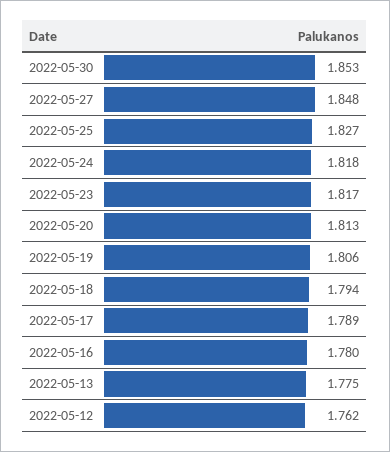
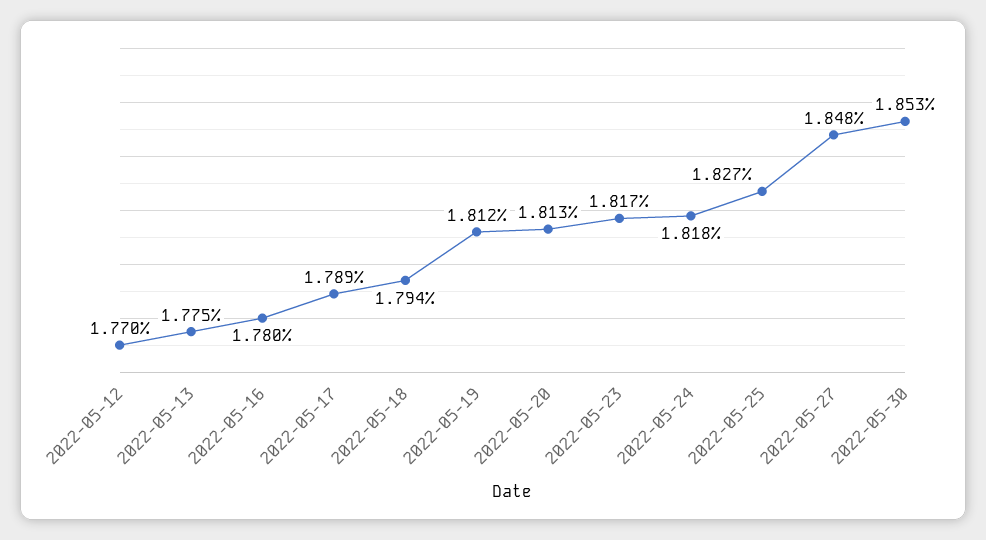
2022-05-19: 1.806 -> 1.812
2022-05-12: 1.762 -> 1.77

